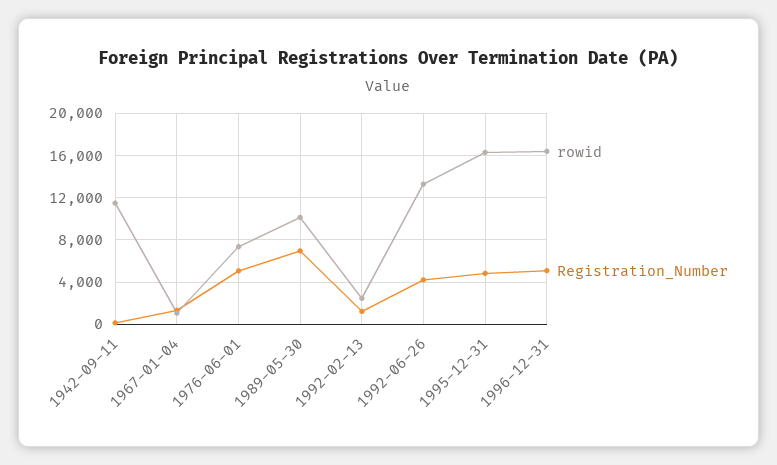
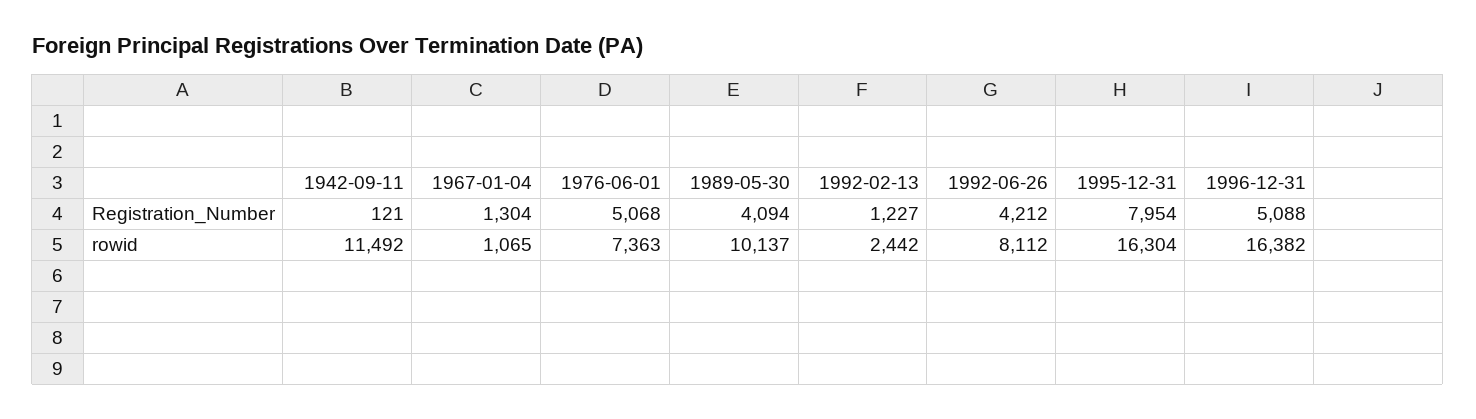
Registration_Number, 1989-05-30: 7000 -> 4094
rowid, 1992-06-26: 13000 -> 8112
Registration_Number, 1995-12-31: 5000 -> 7954

